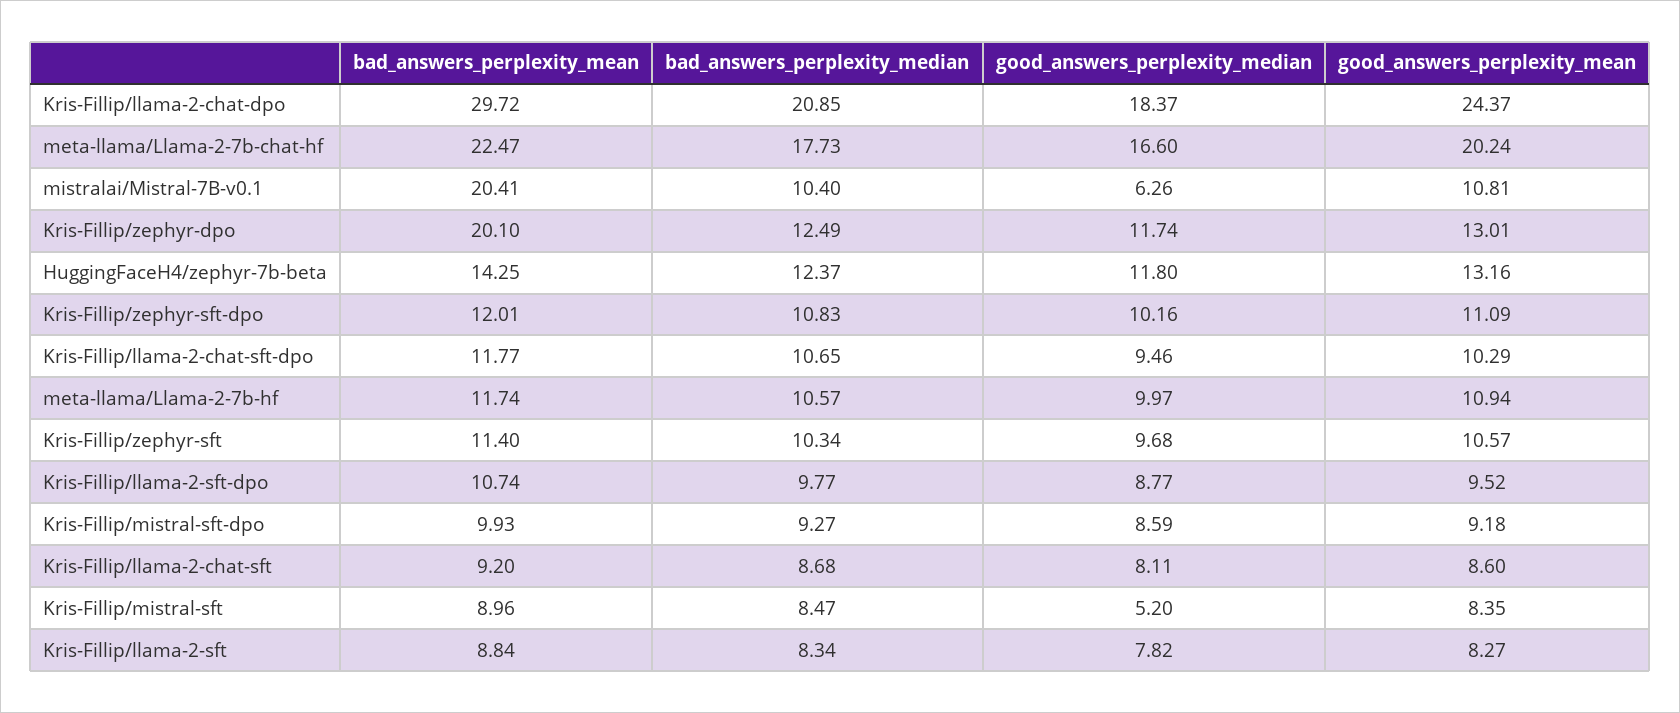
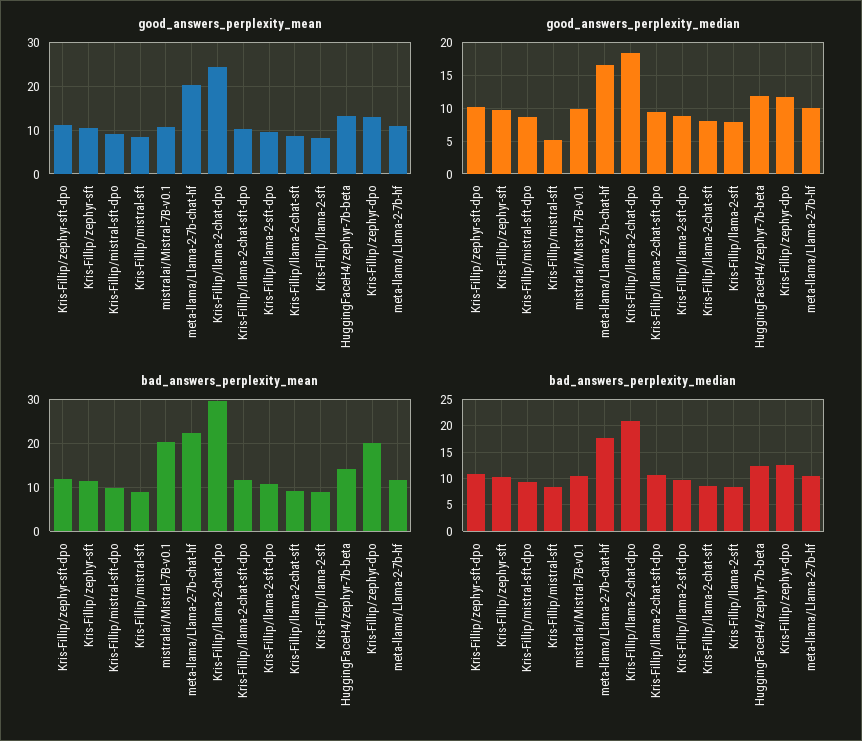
good_answers_perplexity_median, mistralai/Mistral-7B-v0.1: 6.26 -> 10

